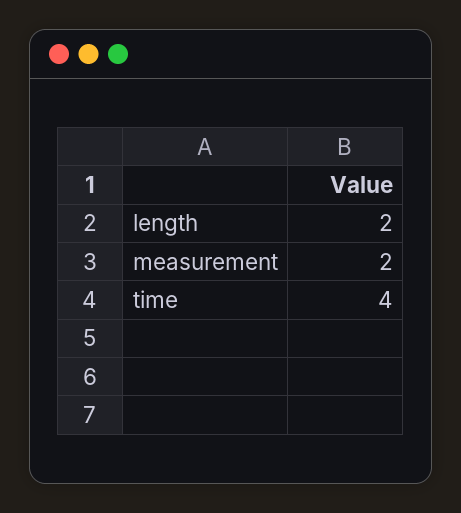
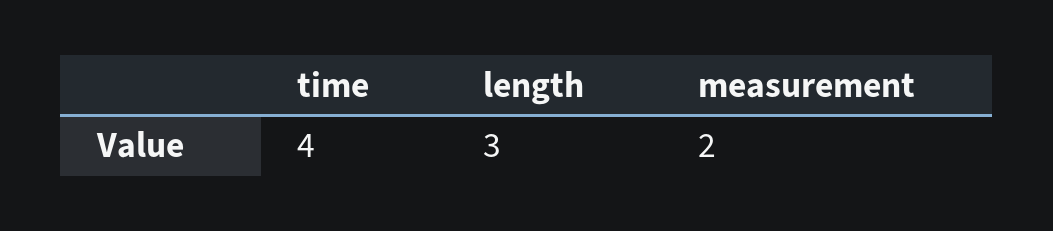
length: 2 -> 3

